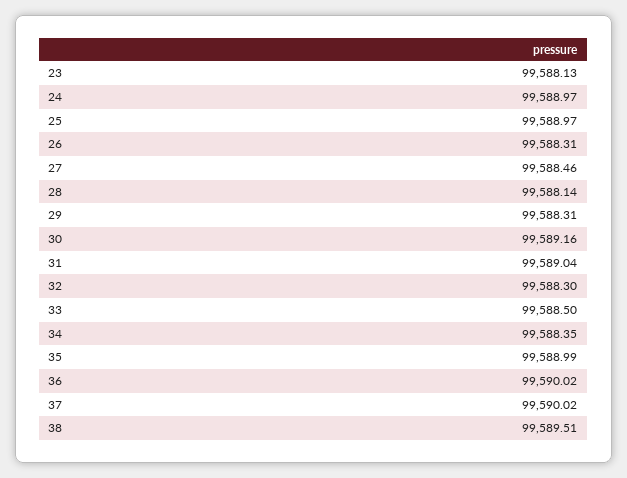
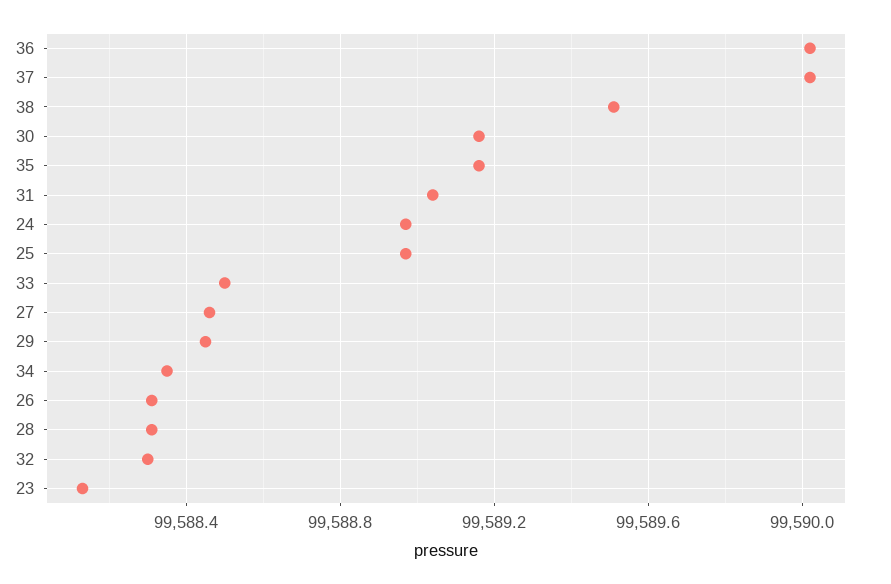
28: 99588.14 -> 99588.3
29: 99588.31 -> 99588.45
35: 99588.99 -> 99589.15

